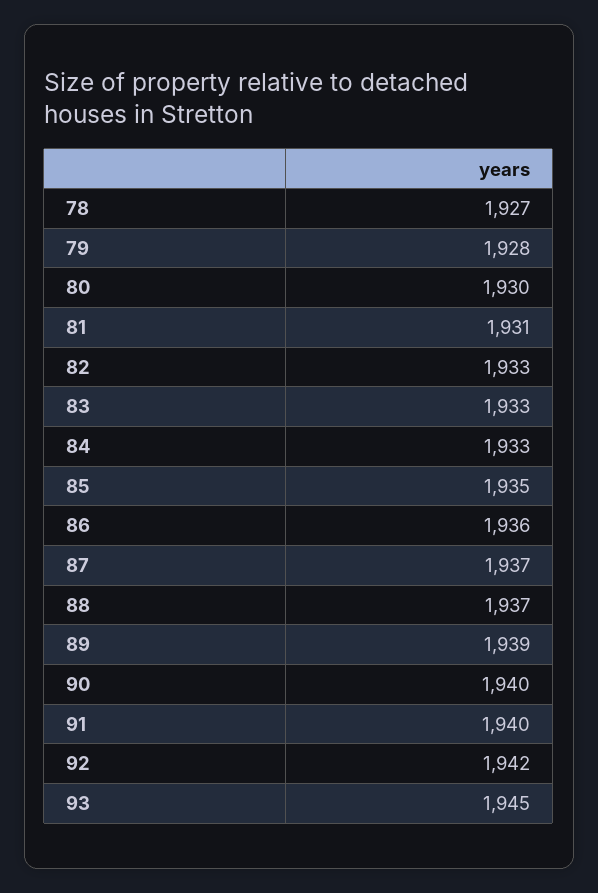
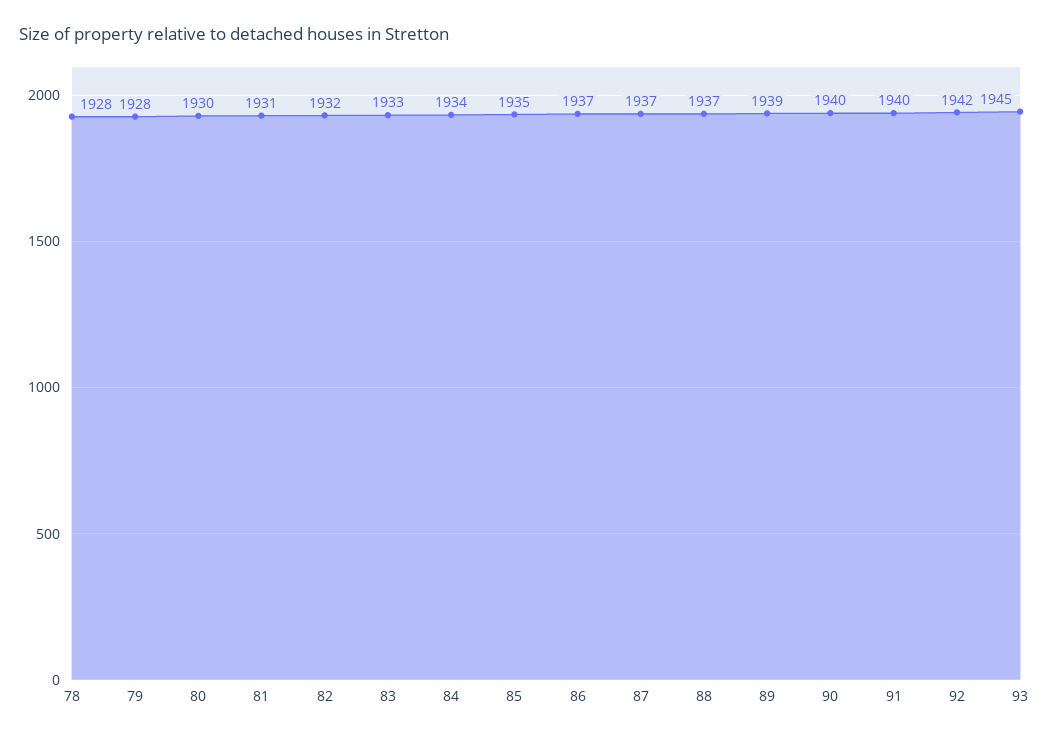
78: 1927 -> 1928
82: 1933 -> 1932
84: 1933 -> 1934
86: 1936 -> 1937

